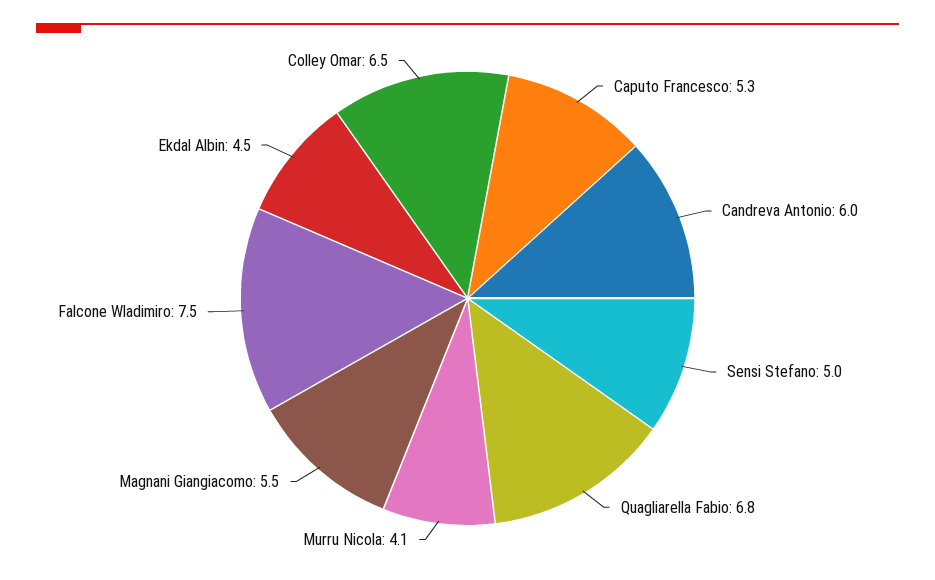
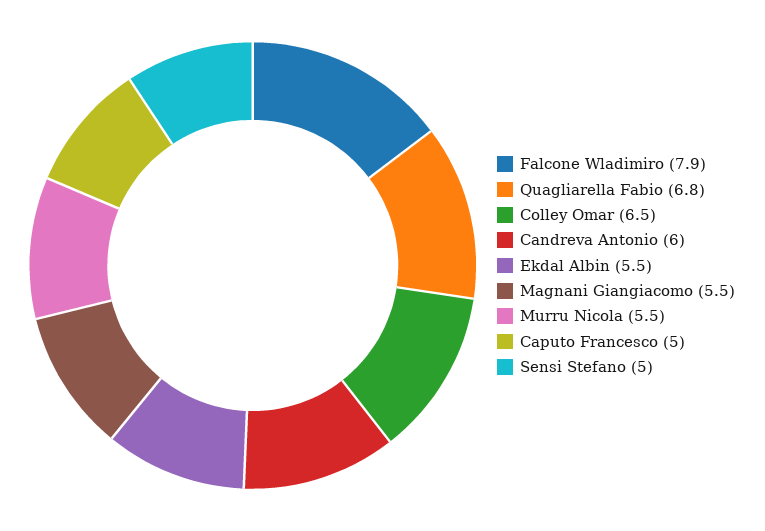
Caputo Francesco: 5.3 -> 5
Murru Nicola: 4.1 -> 5.5
Falcone Wladimiro: 7.5 -> 7.9
Ekdal Albin: 4.5 -> 5.5

